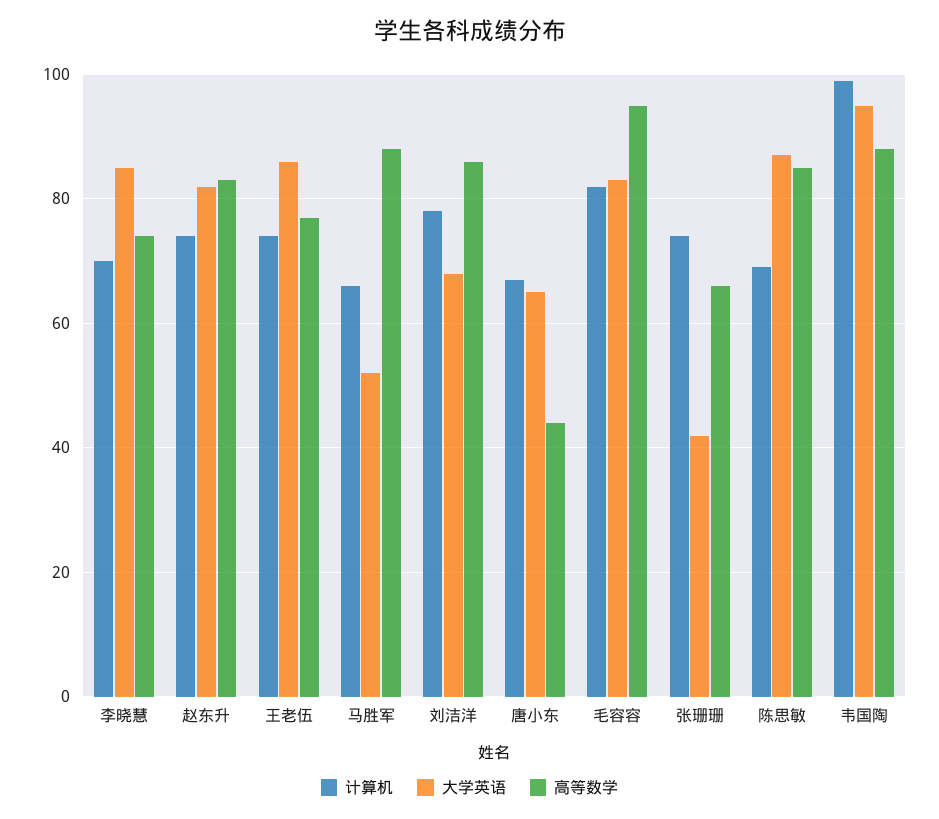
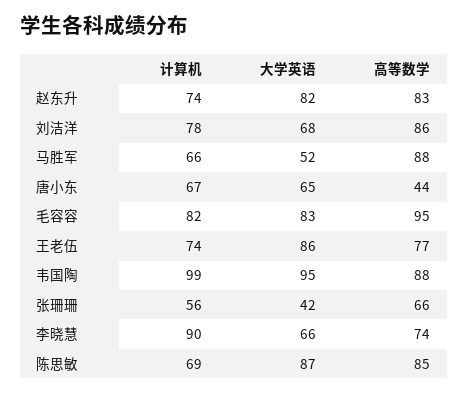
计算机, 李晓慧: 70 -> 90
大学英语, 李晓慧: 85 -> 66
计算机, 张珊珊: 75 -> 56

